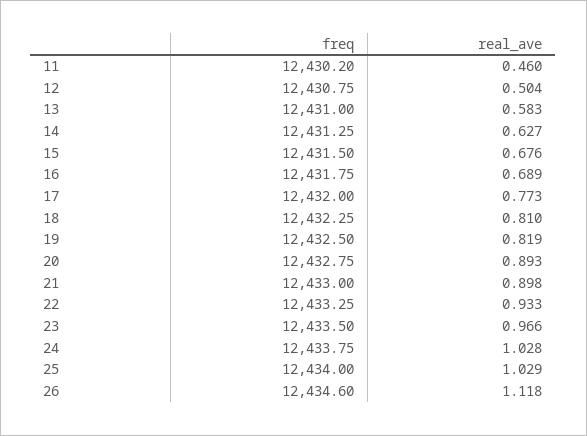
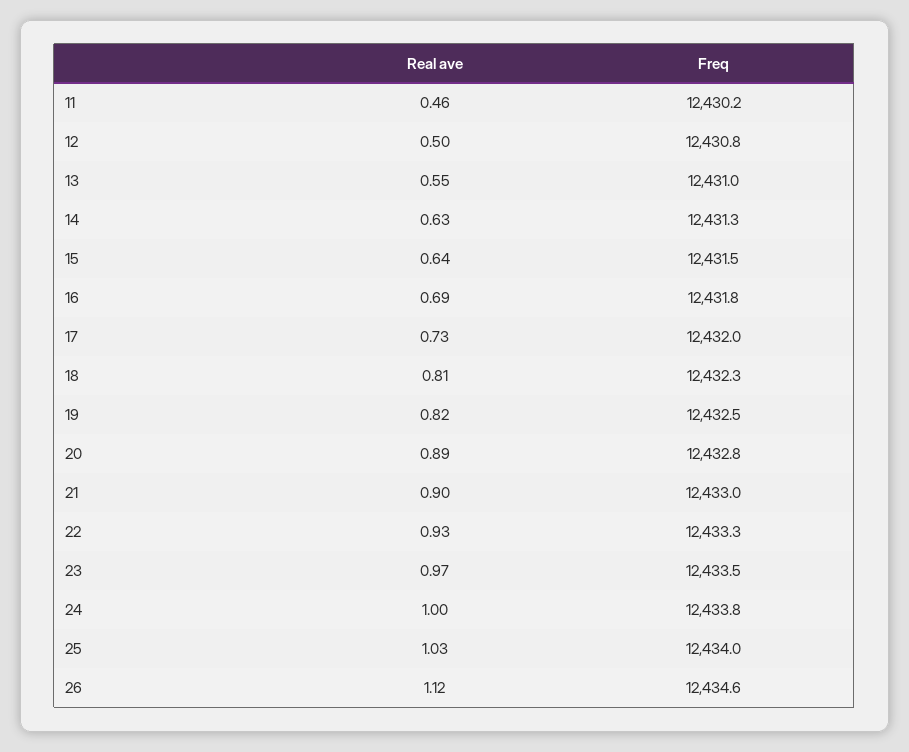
real_ave, 13: 0.583 -> 0.55
real_ave, 15: 0.676 -> 0.64
real_ave, 17: 0.773 -> 0.73
real_ave, 24: 1.028 -> 1

